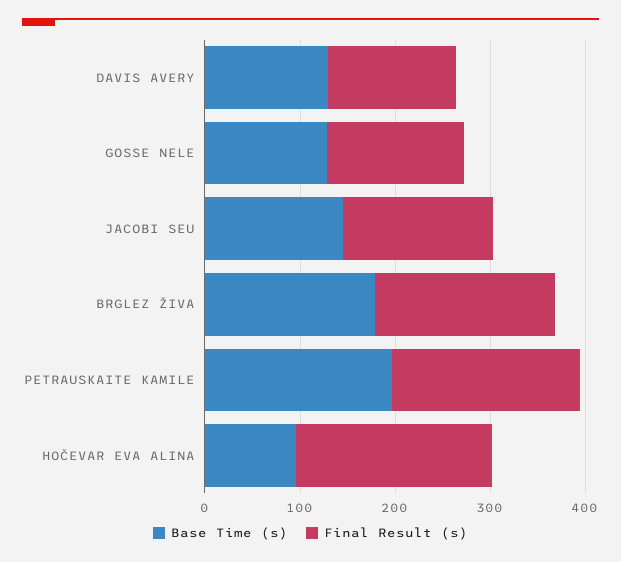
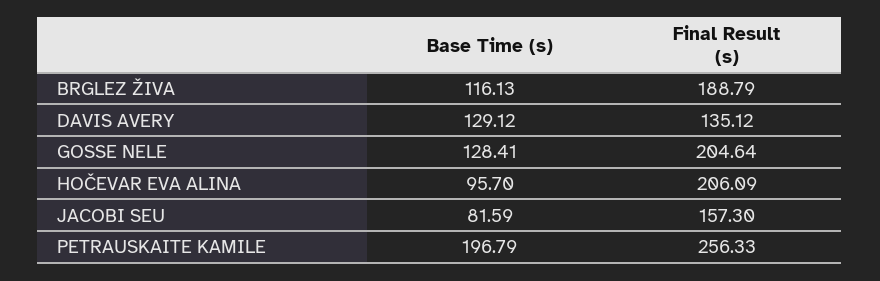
Final Result (s), GOSSE NELE: 140 -> 204.64
Base Time (s), JACOBI SEU: 140 -> 81.59
Base Time (s), BRGLEZ ŽIVA: 180 -> 116.13
Final Result (s), PETRAUSKAITE KAMILE: 200 -> 256.33

